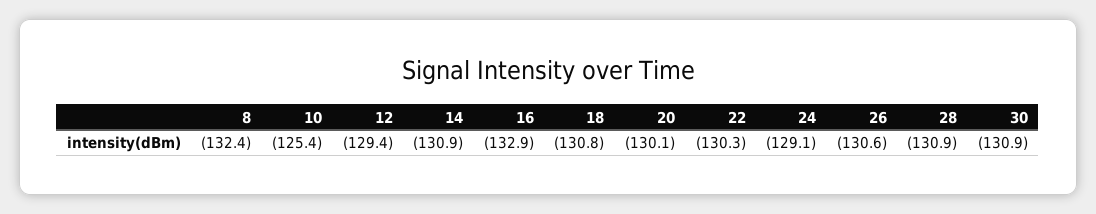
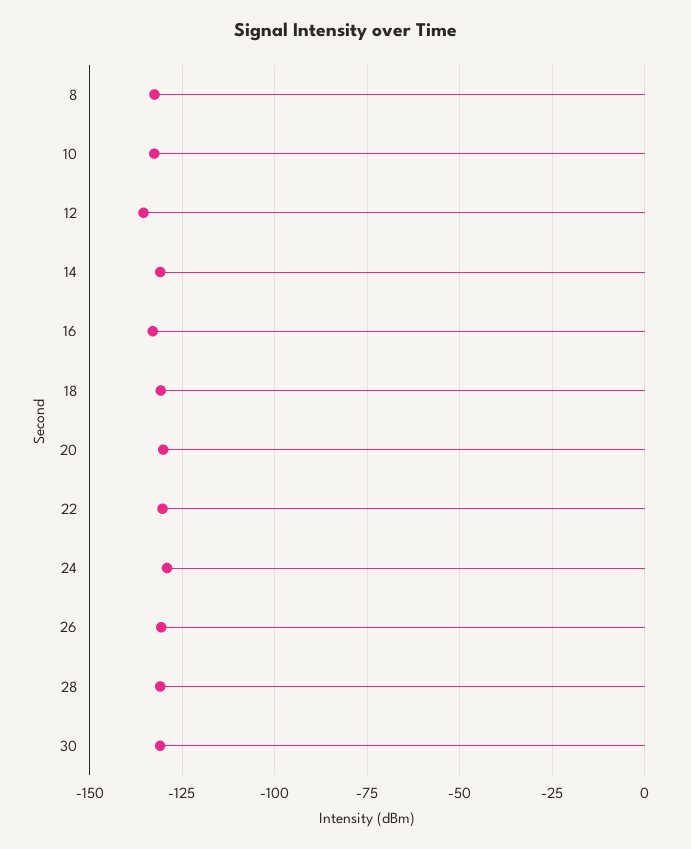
10: -125.4 -> -132.5
12: -129.4 -> -135

